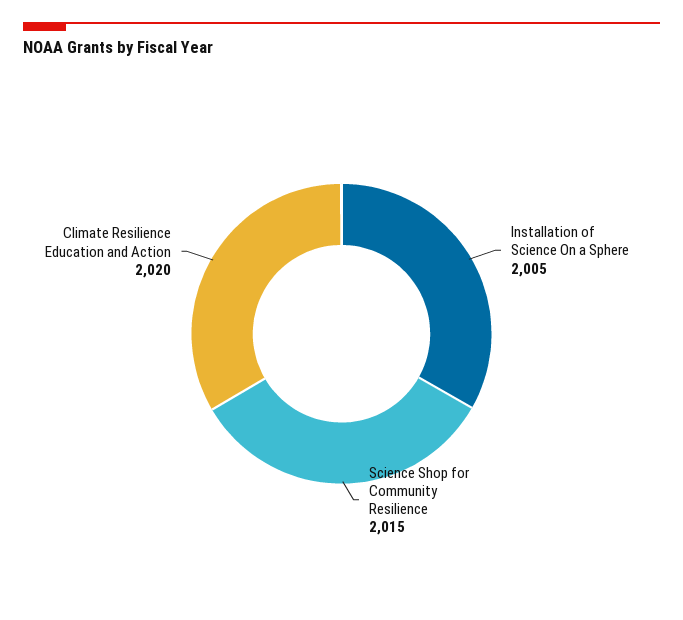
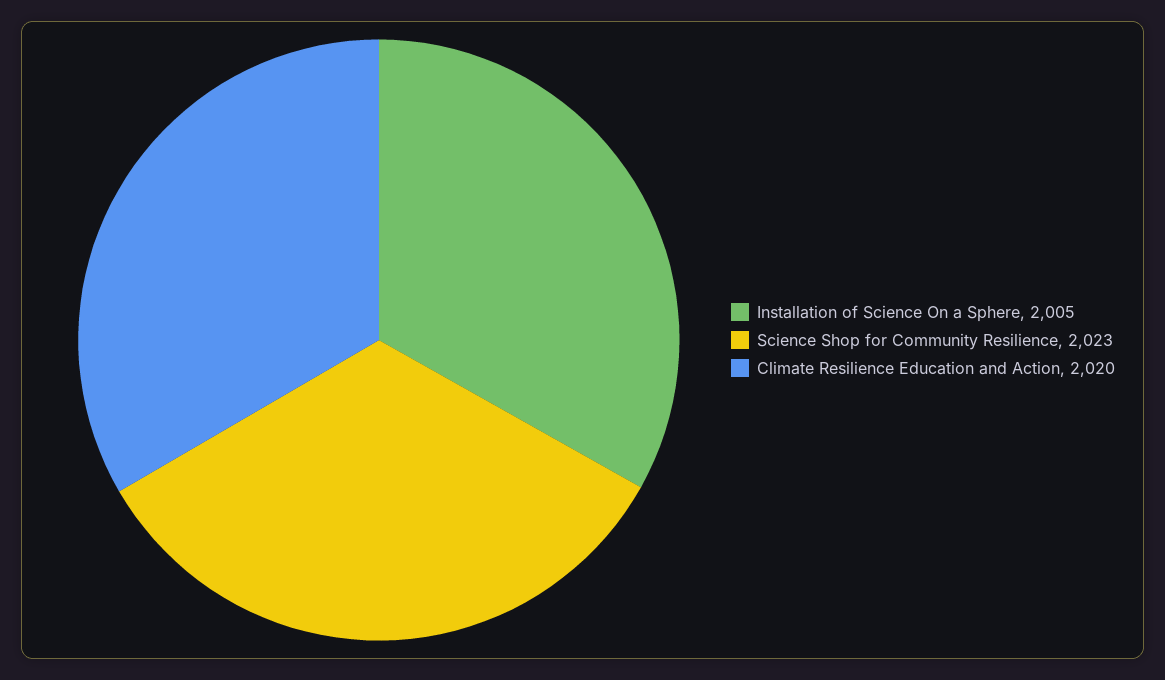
Science Shop for Community Resilience: 2015 -> 2023

